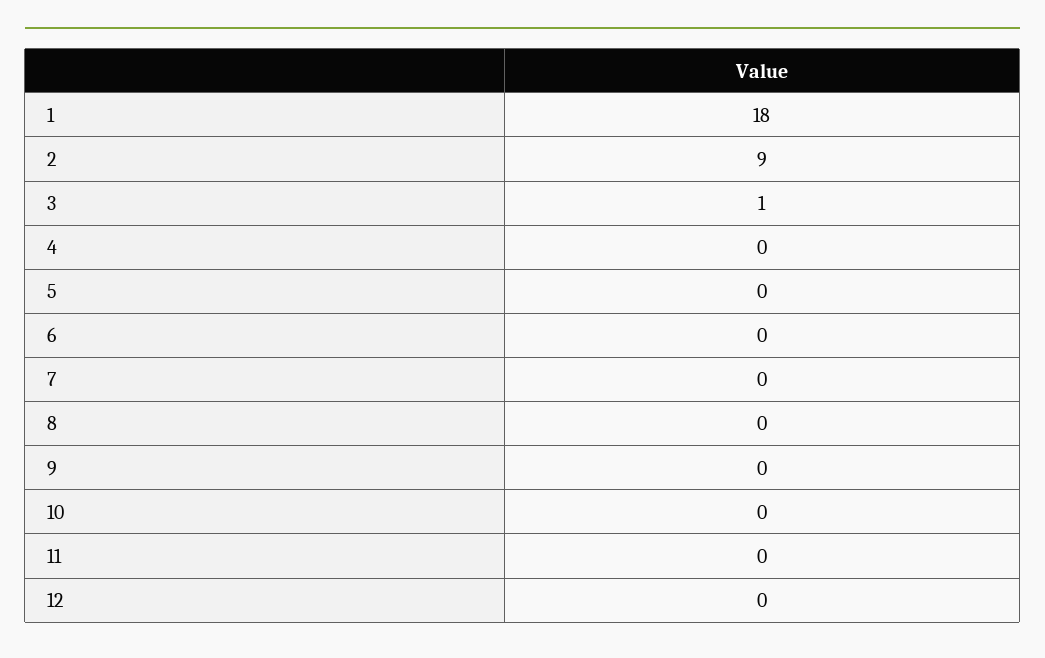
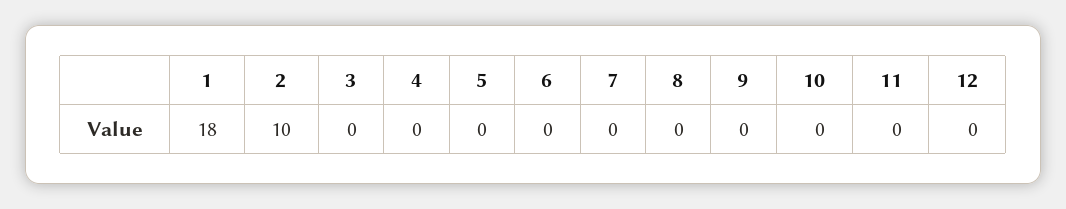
2: 9 -> 10
3: 1 -> 0

